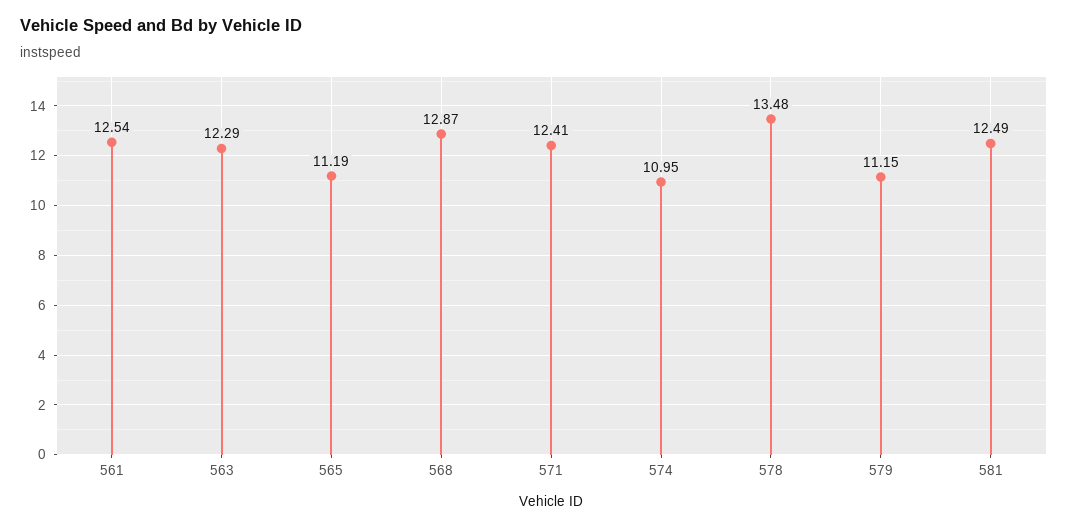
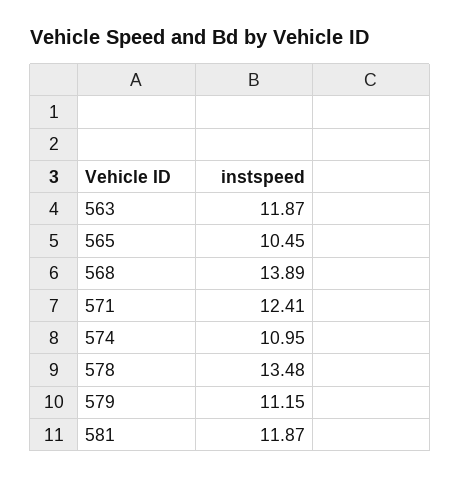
561: 12.54 -> none
563: 12.29 -> 11.87
565: 11.19 -> 10.45
568: 12.87 -> 13.89
581: 12.49 -> 11.87

